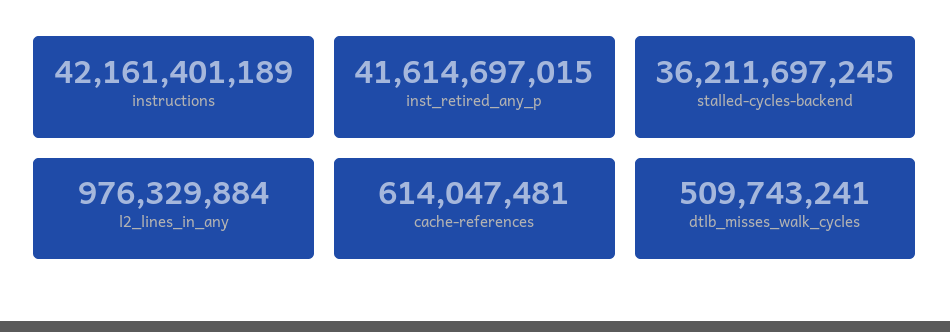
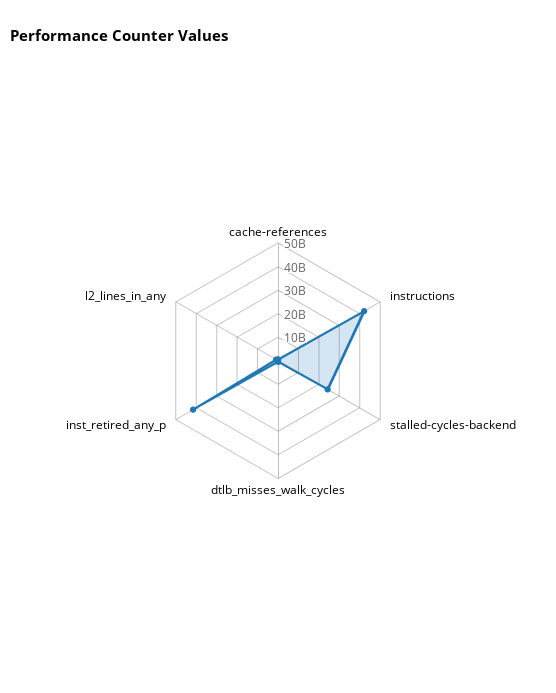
stalled-cycles-backend: 36211697245 -> 25000000000

